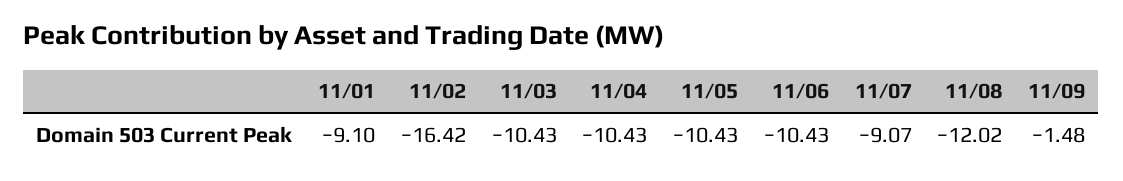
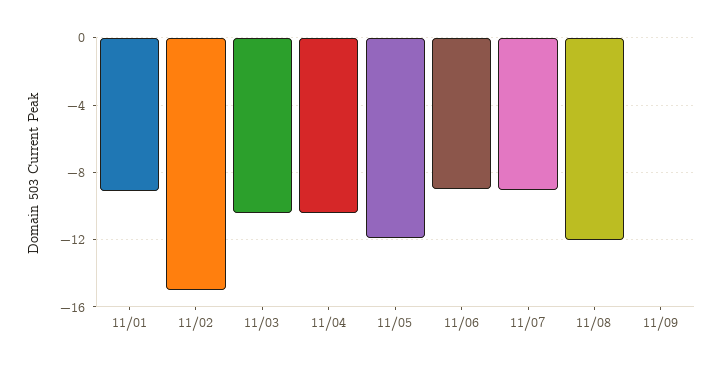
11/02: -16.42 -> -15
11/05: -10.43 -> -12
11/06: -10.43 -> -9
11/09: -1.48 -> 0

